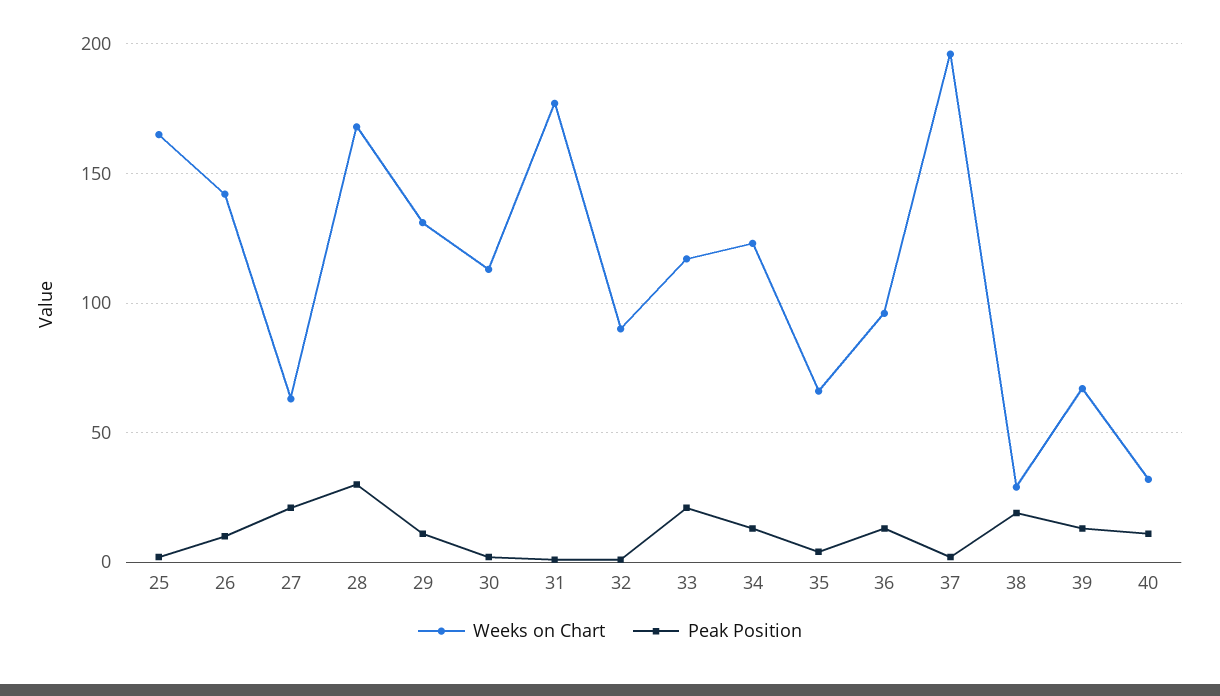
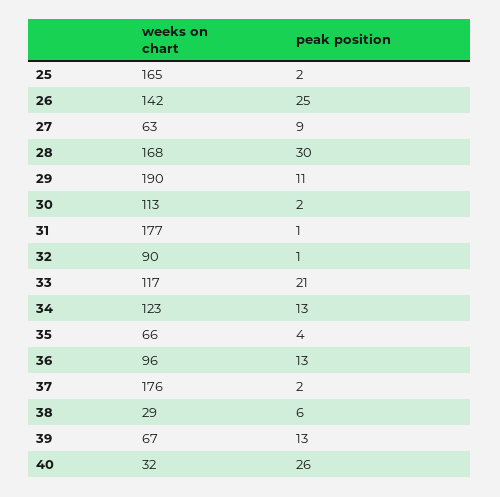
Peak Position, 26: 10 -> 25
Peak Position, 27: 20 -> 9
Weeks on Chart, 29: 130 -> 190
Weeks on Chart, 37: 195 -> 176
Peak Position, 38: 20 -> 6
Peak Position, 40: 10 -> 26

